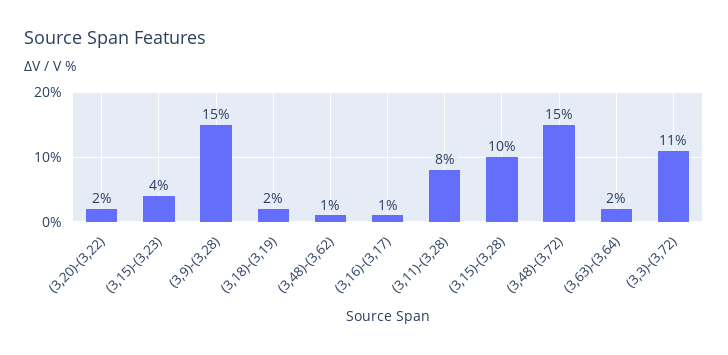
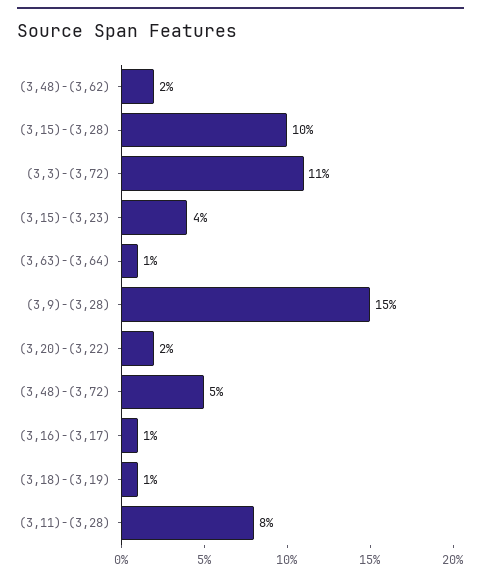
(3,18)-(3,19): 2 -> 1
(3,48)-(3,62): 1 -> 2
(3,48)-(3,72): 15 -> 5
(3,63)-(3,64): 2 -> 1

